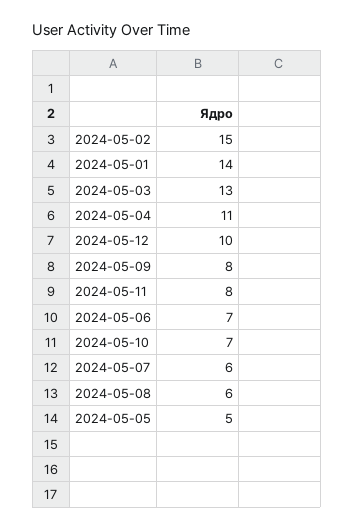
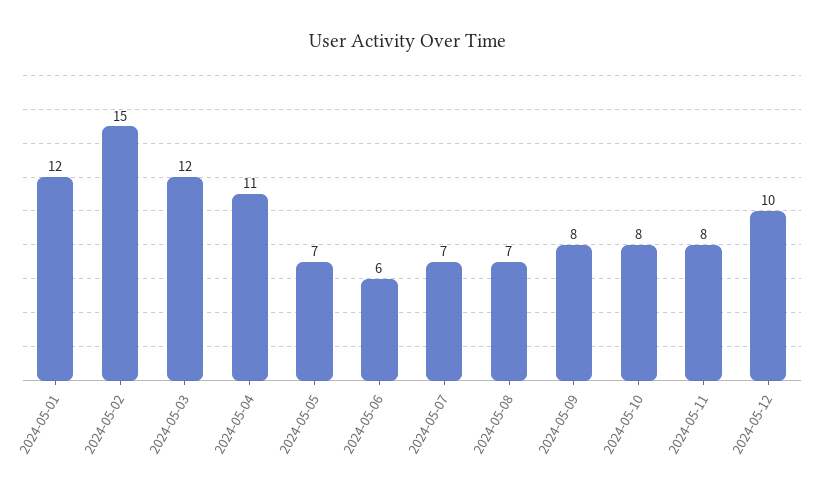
2024-05-01: 14 -> 12
2024-05-03: 13 -> 12
2024-05-06: 7 -> 6
2024-05-10: 7 -> 8
2024-05-07: 6 -> 7
2024-05-08: 6 -> 7
2024-05-05: 5 -> 7

